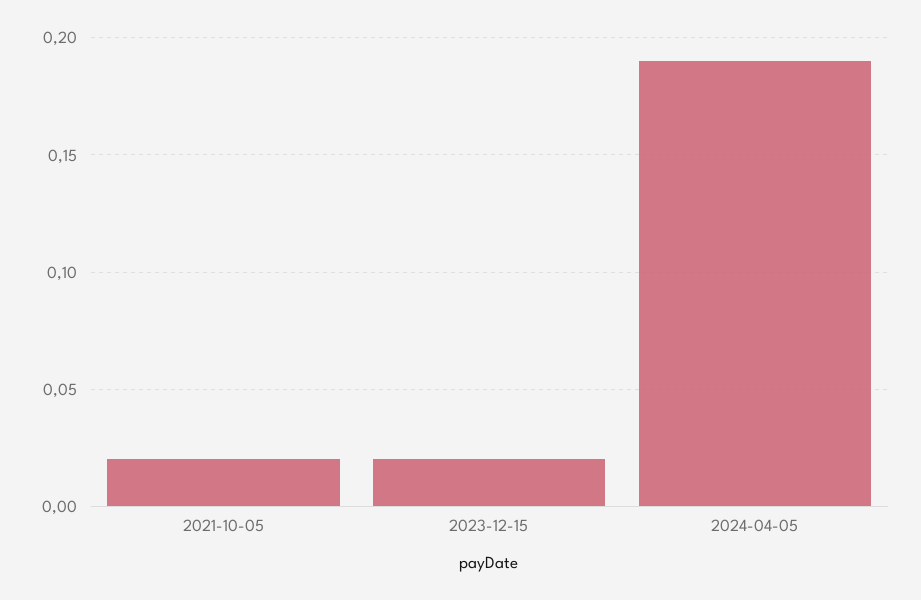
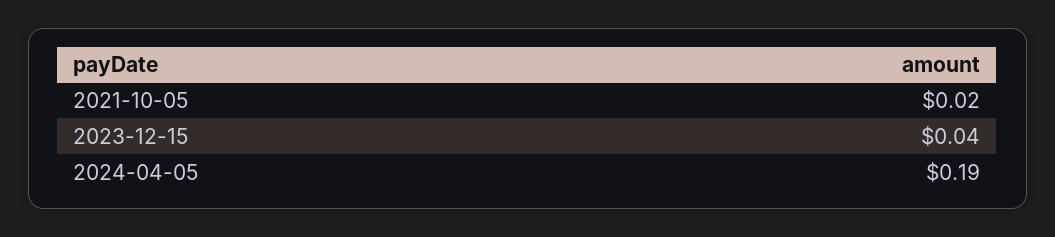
2023-12-15: 0.02 -> 0.04

